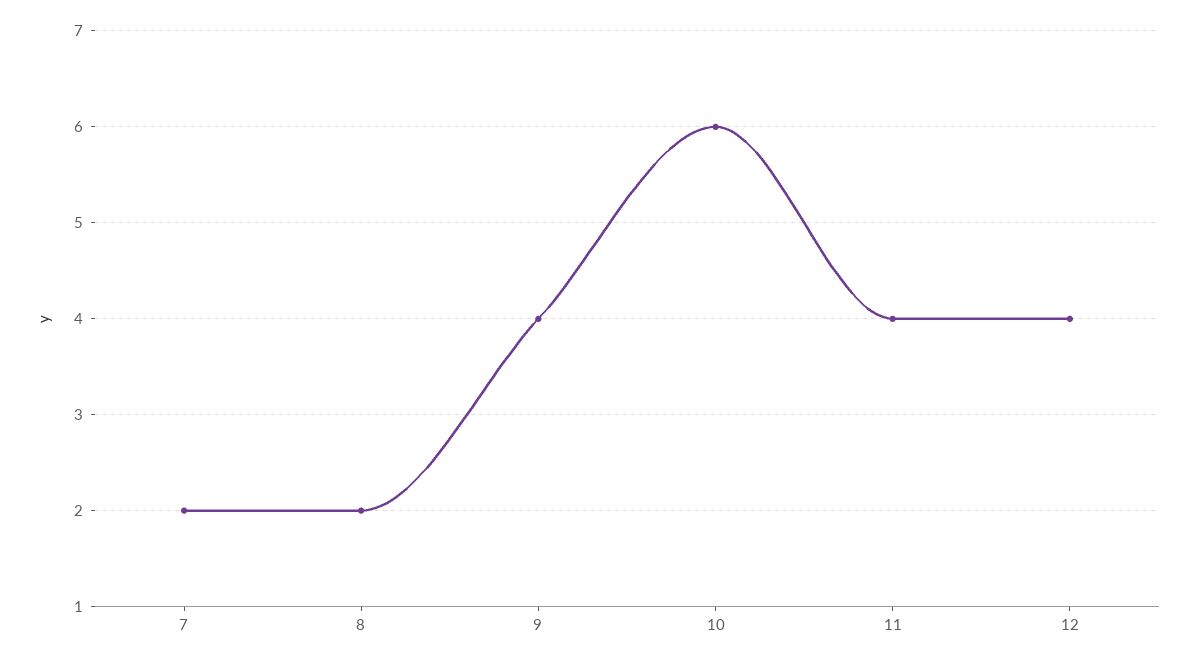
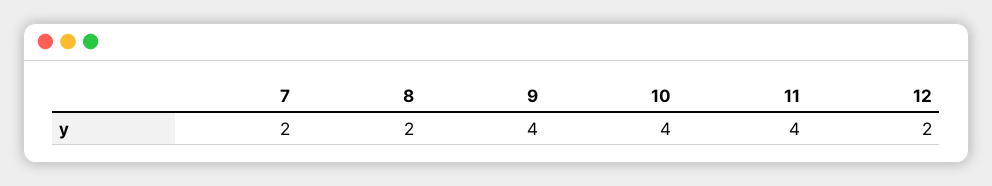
10: 6 -> 4
12: 4 -> 2

